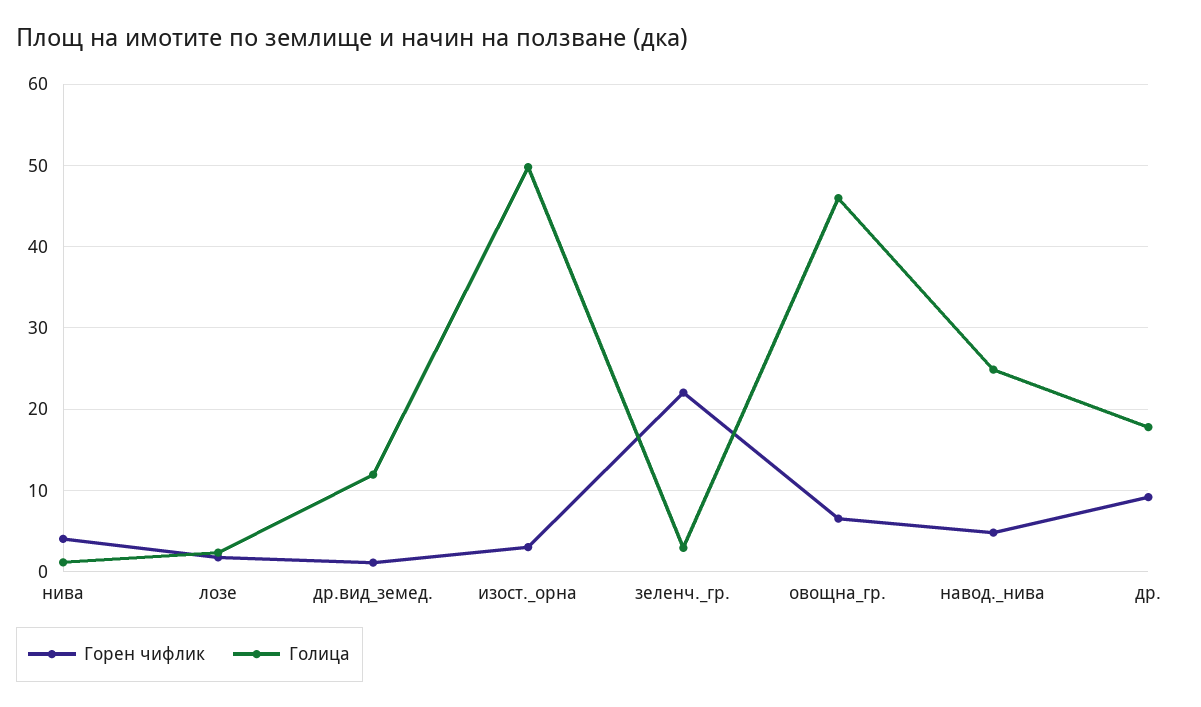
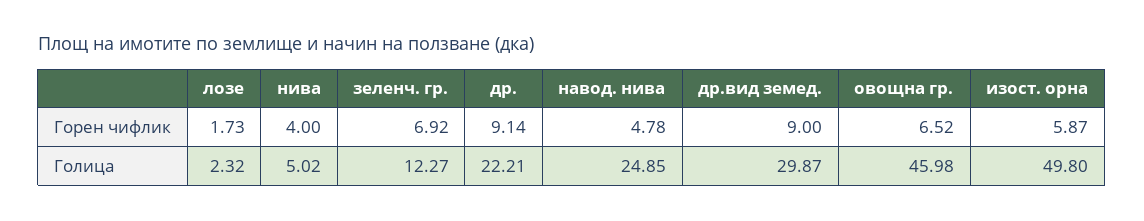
Голица, нива: 1 -> 5.02
Горен чифлик, др.вид_земед.: 1 -> 9
Голица, др.вид_земед.: 12 -> 29.87
Горен чифлик, изост._орна: 3 -> 5.87
Горен чифлик, зеленч._гр.: 22 -> 6.92
Голица, зеленч._гр.: 3 -> 12.27
Голица, др.: 18 -> 22.21

